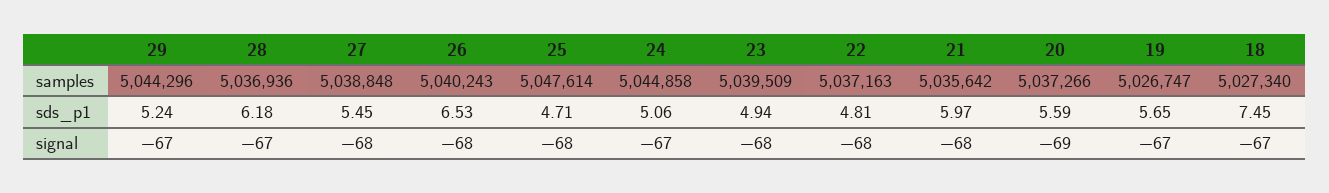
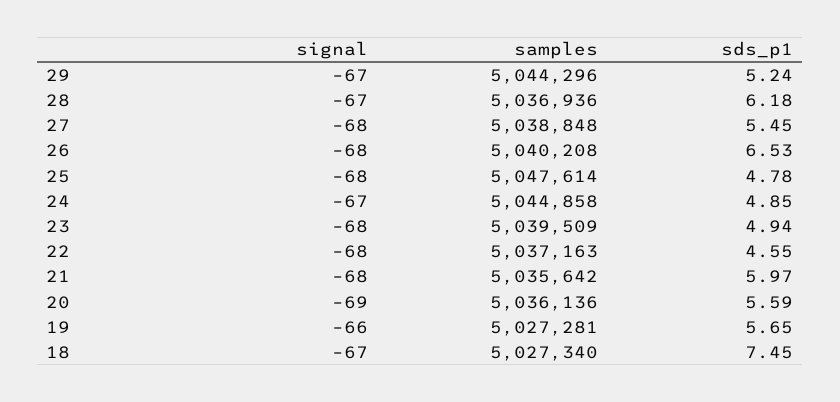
26, samples: 5040243 -> 5040208
20, samples: 5037266 -> 5036136
19, samples: 5026747 -> 5027281
25, sds_p1: 4.71 -> 4.78
24, sds_p1: 5.06 -> 4.85
22, sds_p1: 4.81 -> 4.55
19, signal: -67 -> -66

